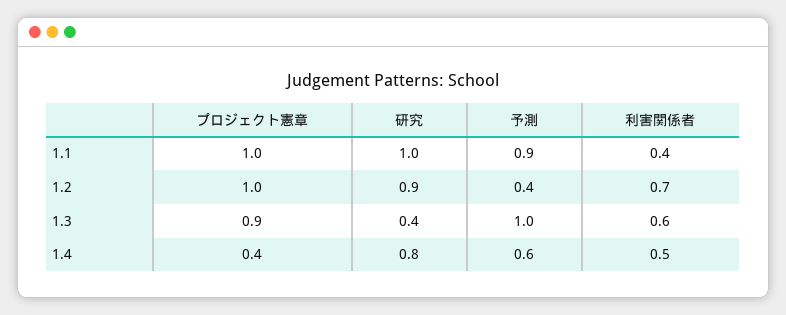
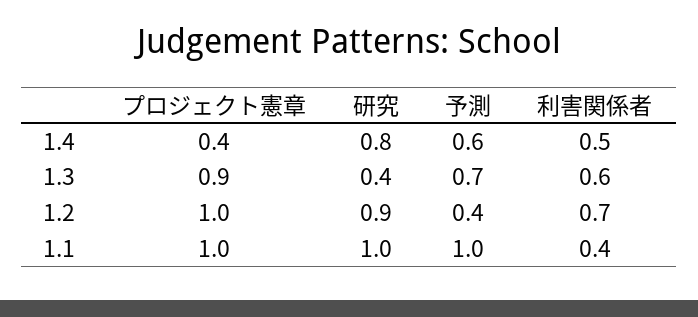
予測, 1.1: 0.9 -> 1
予測, 1.3: 1 -> 0.7

